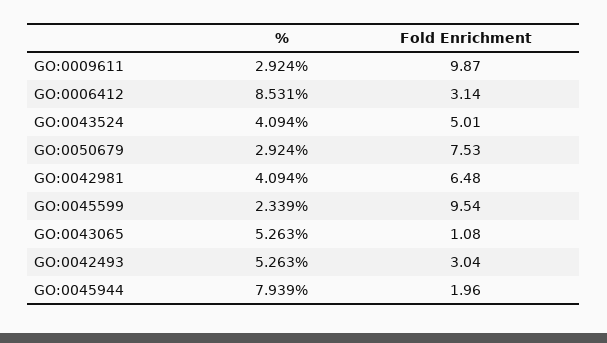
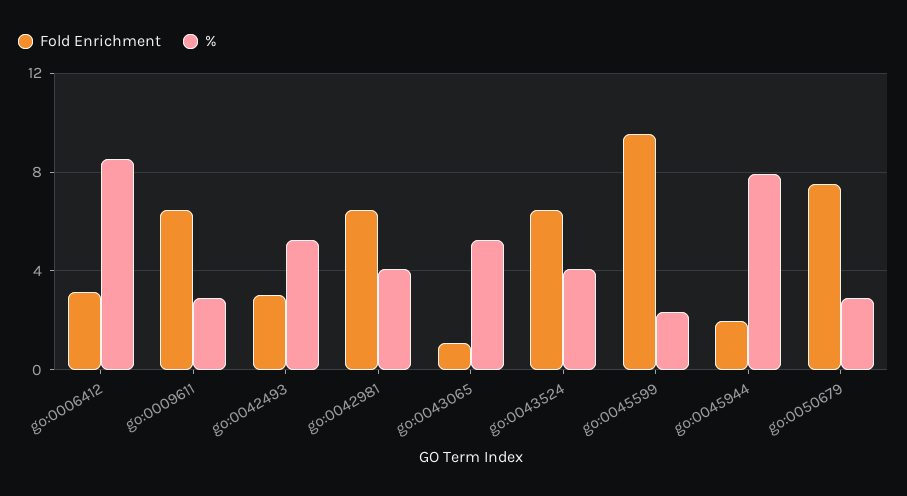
Fold Enrichment, GO:0009611: 9.87 -> 6.5
Fold Enrichment, GO:0043524: 5.01 -> 6.5

